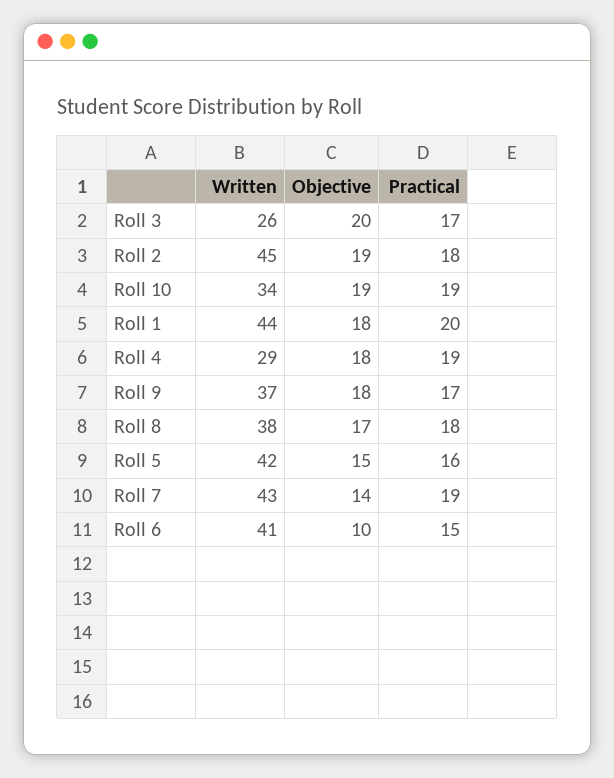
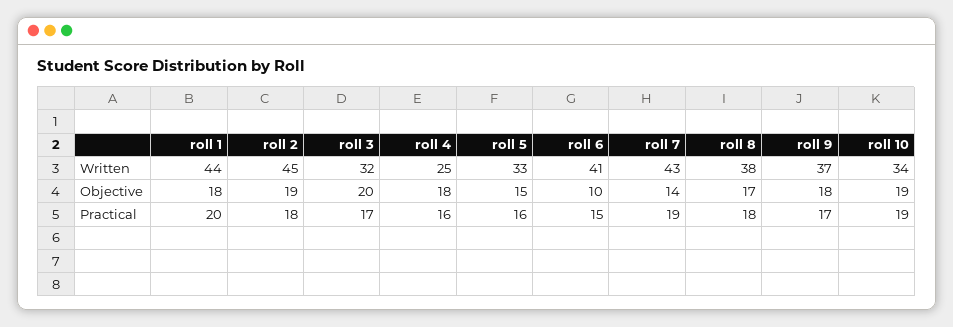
Written, Roll 3: 26 -> 32
Written, Roll 4: 29 -> 25
Practical, Roll 4: 19 -> 16
Written, Roll 5: 42 -> 33

